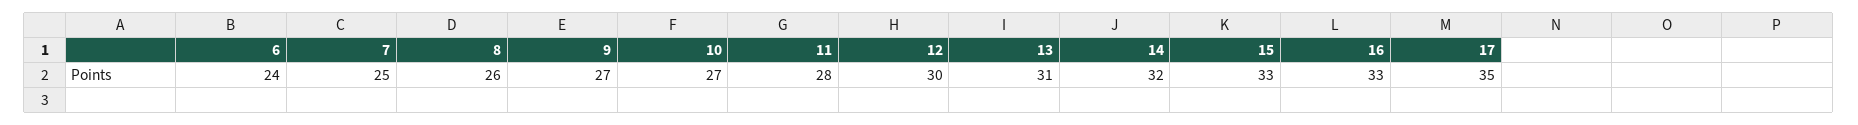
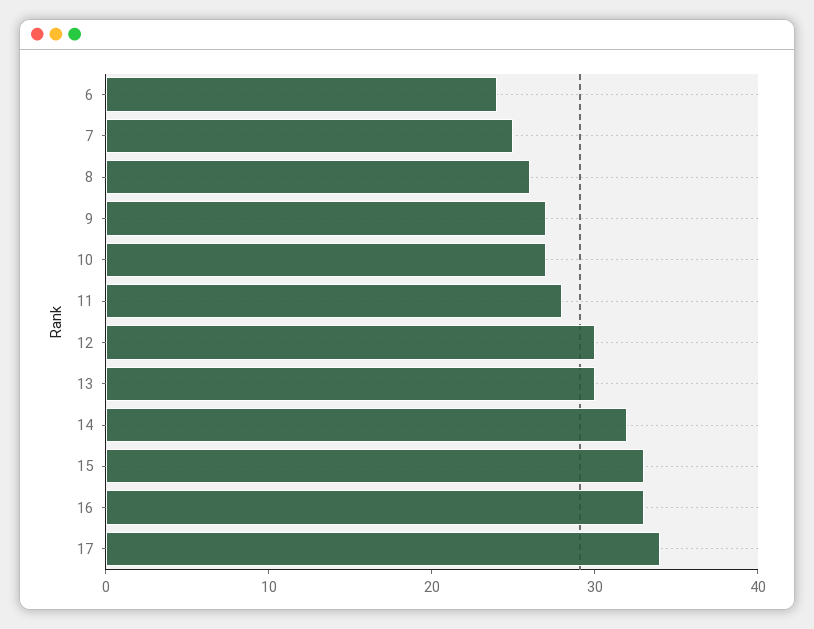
13: 31 -> 30
17: 35 -> 34

